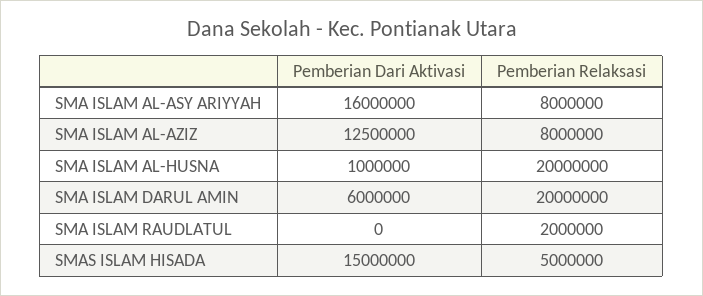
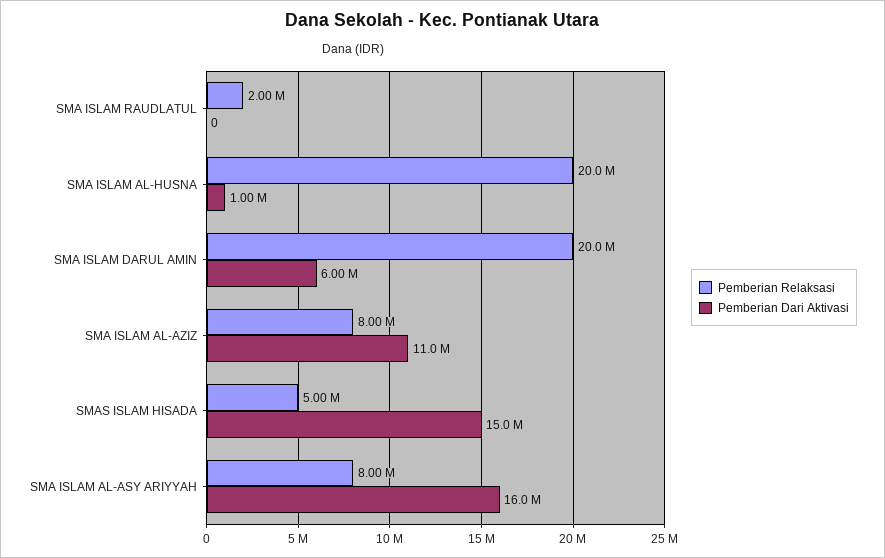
Pemberian Dari Aktivasi, SMA ISLAM AL-AZIZ: 12500000 -> 11000000

